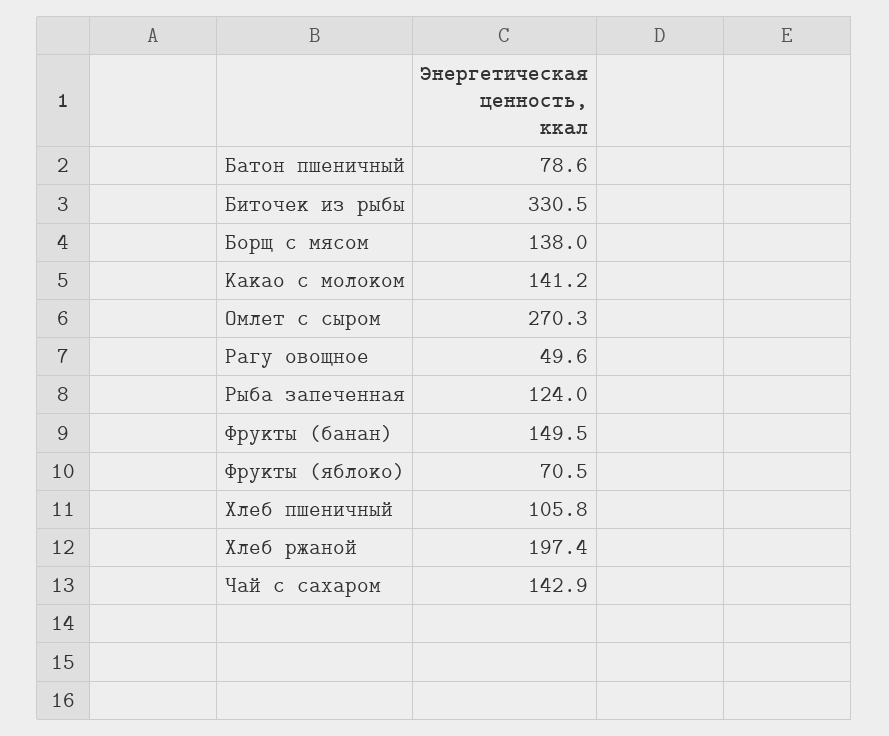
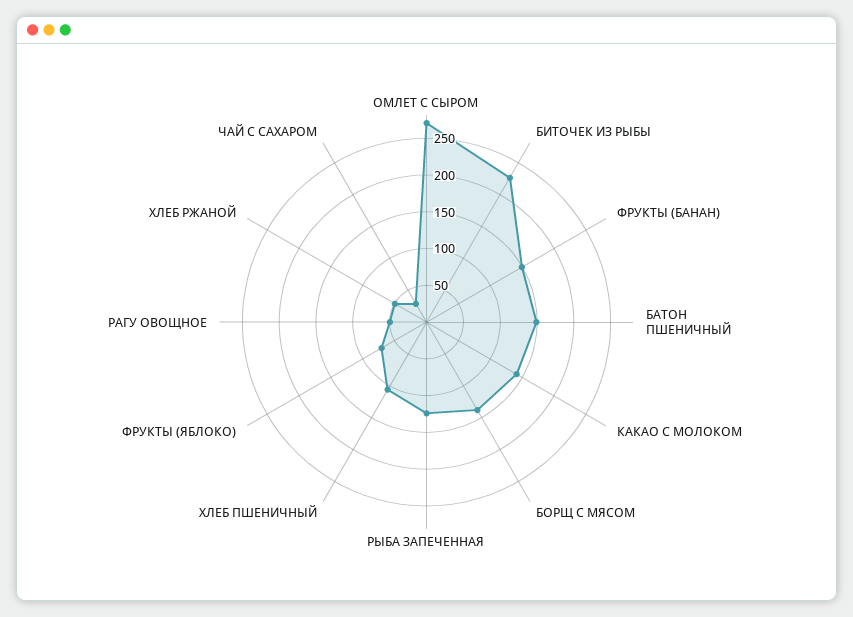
Батон пшеничный: 78.6 -> 150
Биточек из рыбы: 330.5 -> 225
Хлеб ржаной: 197.4 -> 50
Чай с сахаром: 142.9 -> 25

